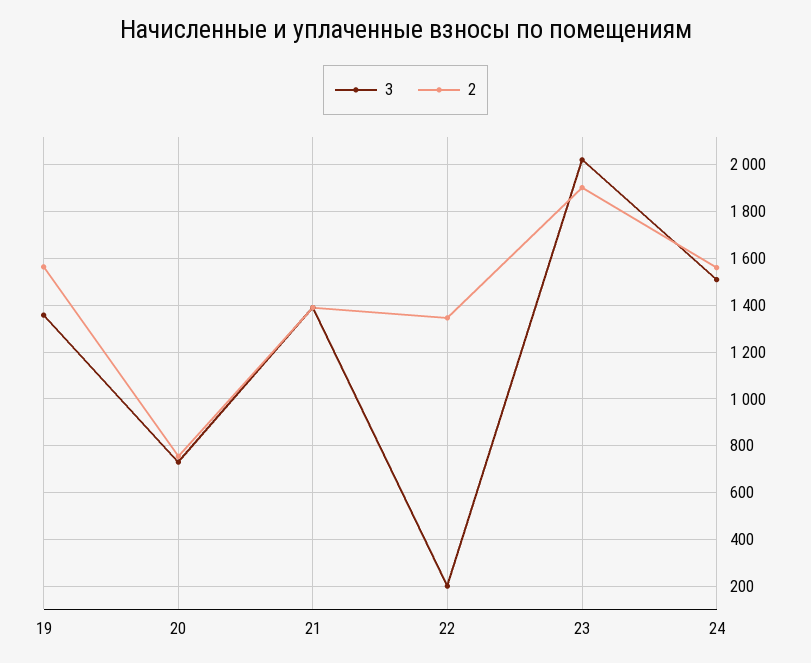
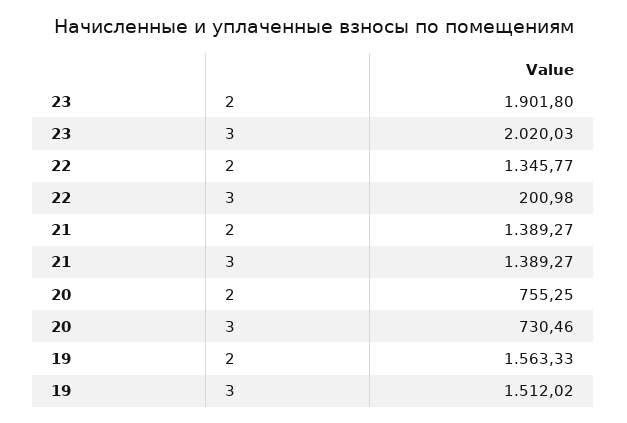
3, 19: 1350 -> 1512.02
3, 24: 1500 -> none
2, 24: 1550 -> none

